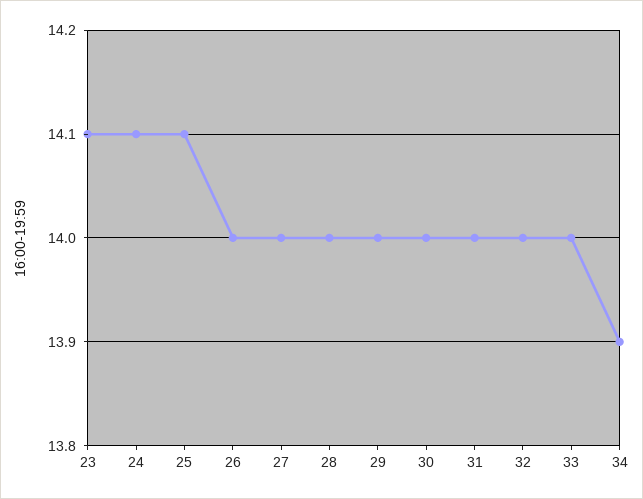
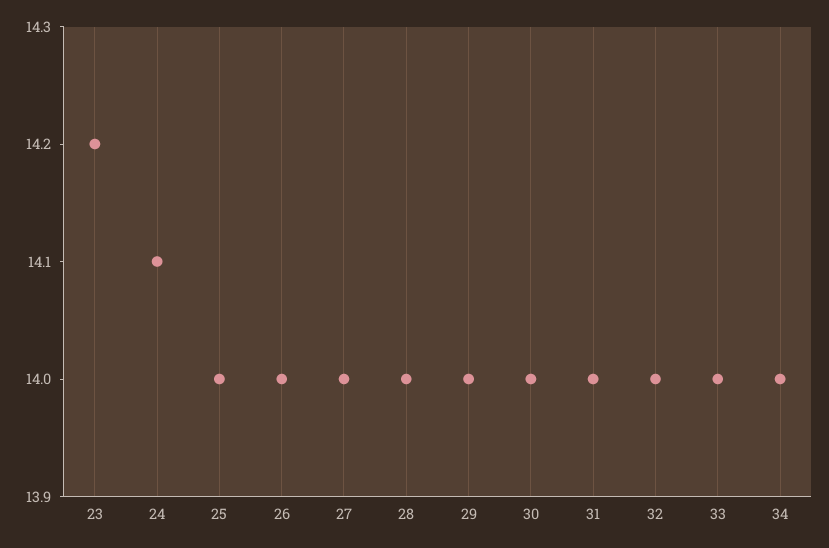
23: 14.1 -> 14.2
25: 14.1 -> 14
34: 13.9 -> 14

